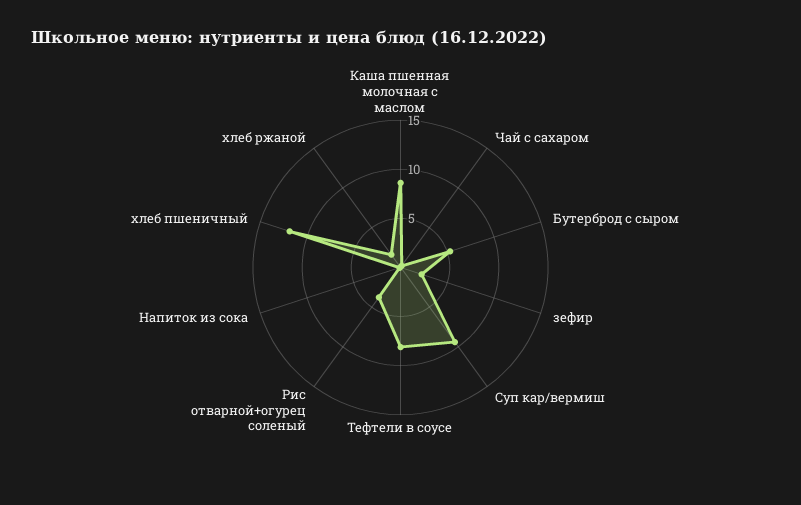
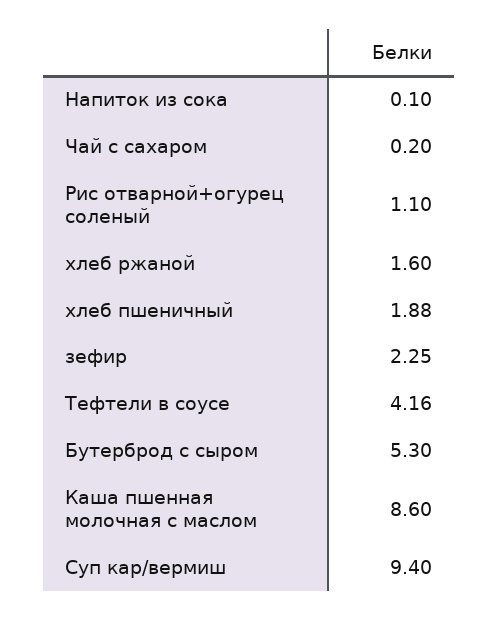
Тефтели в соусе: 8 -> 4.16
Рис отварной+огурец соленый: 4 -> 1.1
хлеб пшеничный: 12 -> 1.88

